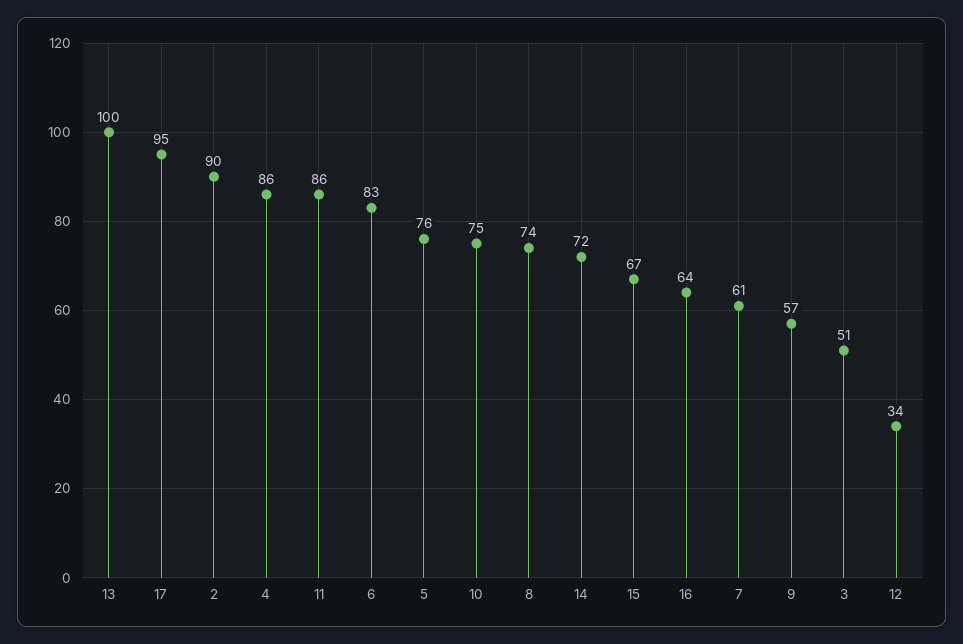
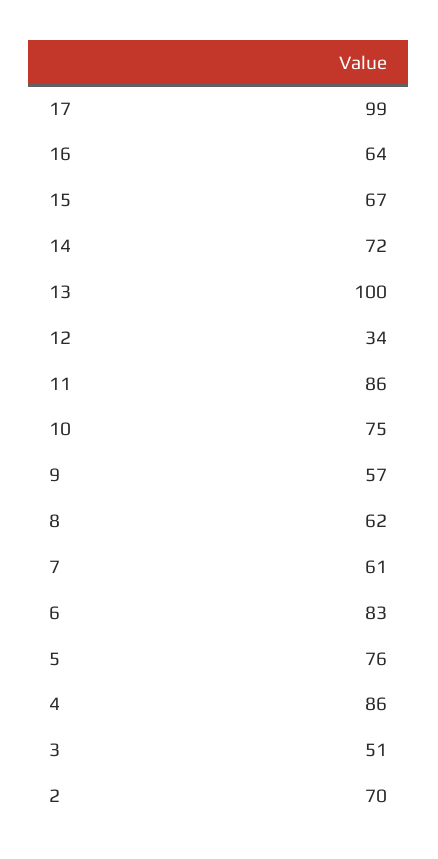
17: 95 -> 99
2: 90 -> 70
8: 74 -> 62

